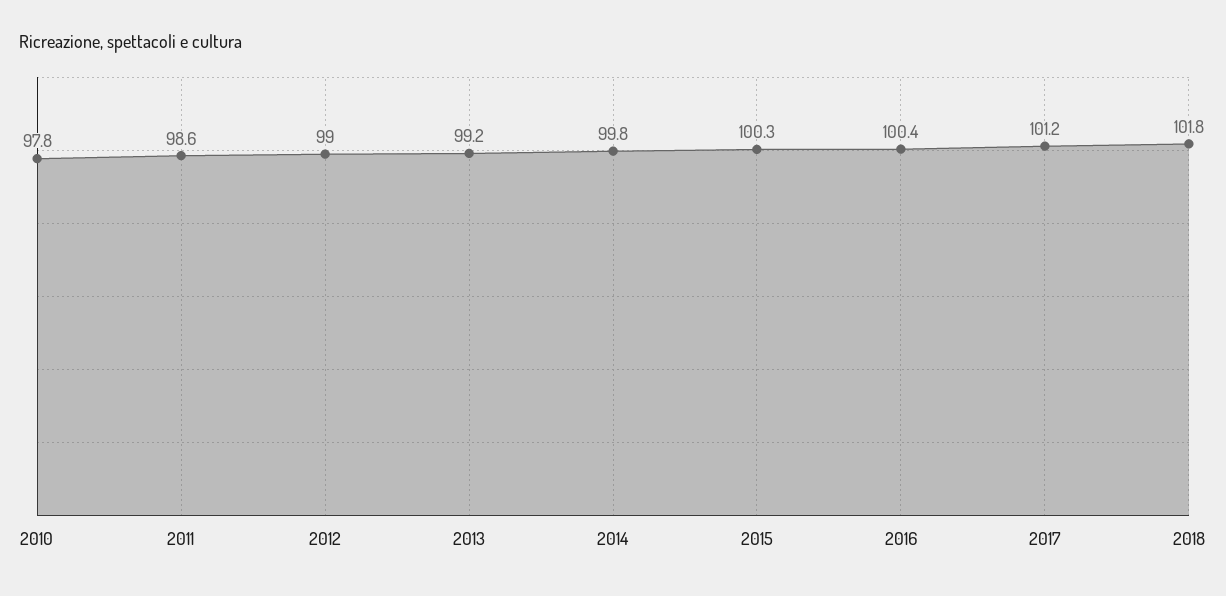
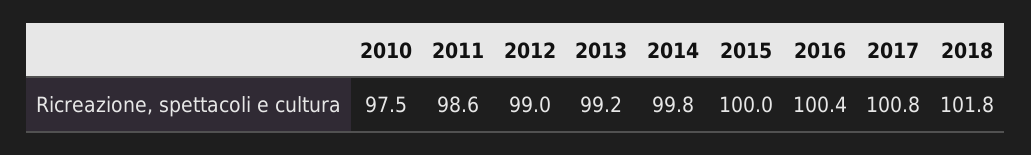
2010: 97.8 -> 97.5
2015: 100.3 -> 100
2017: 101.2 -> 100.8

